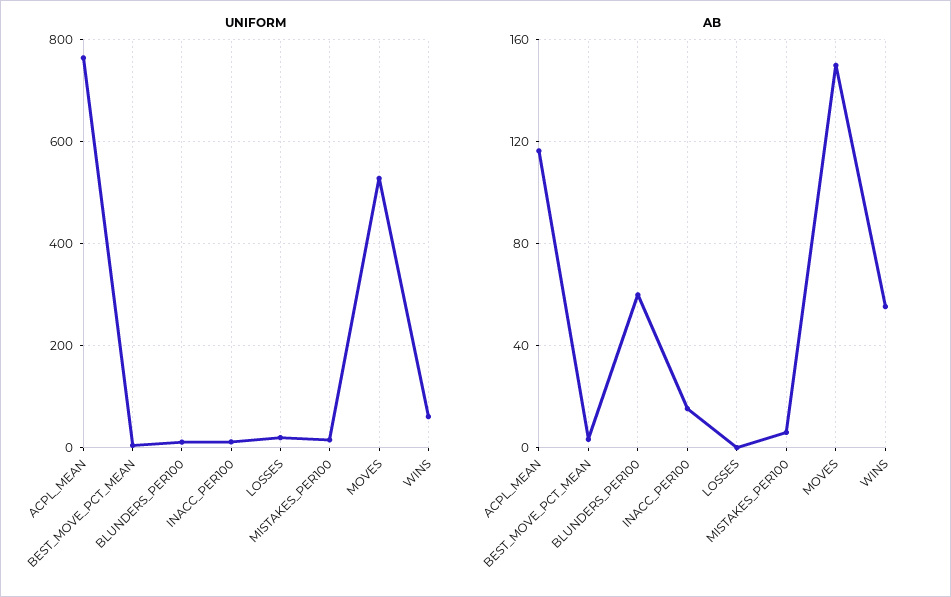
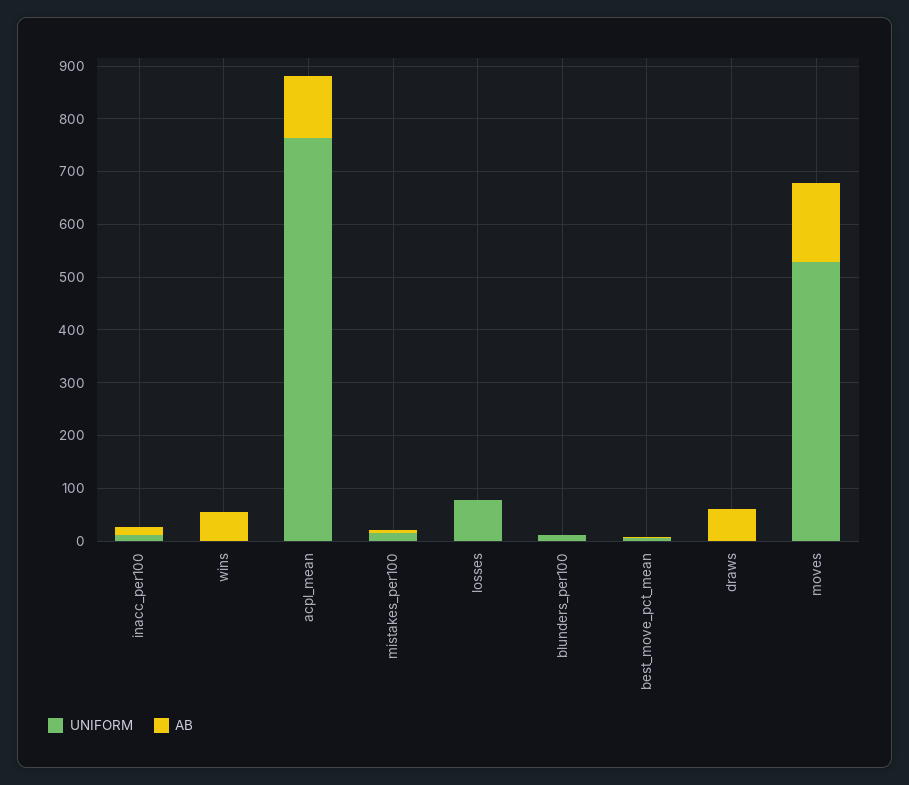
UNIFORM, LOSSES: 20 -> 80
UNIFORM, WINS: 60 -> 0
AB, BLUNDERS_PER100: 60 -> 0
UNIFORM, draws: none -> 0
AB, draws: none -> 60

